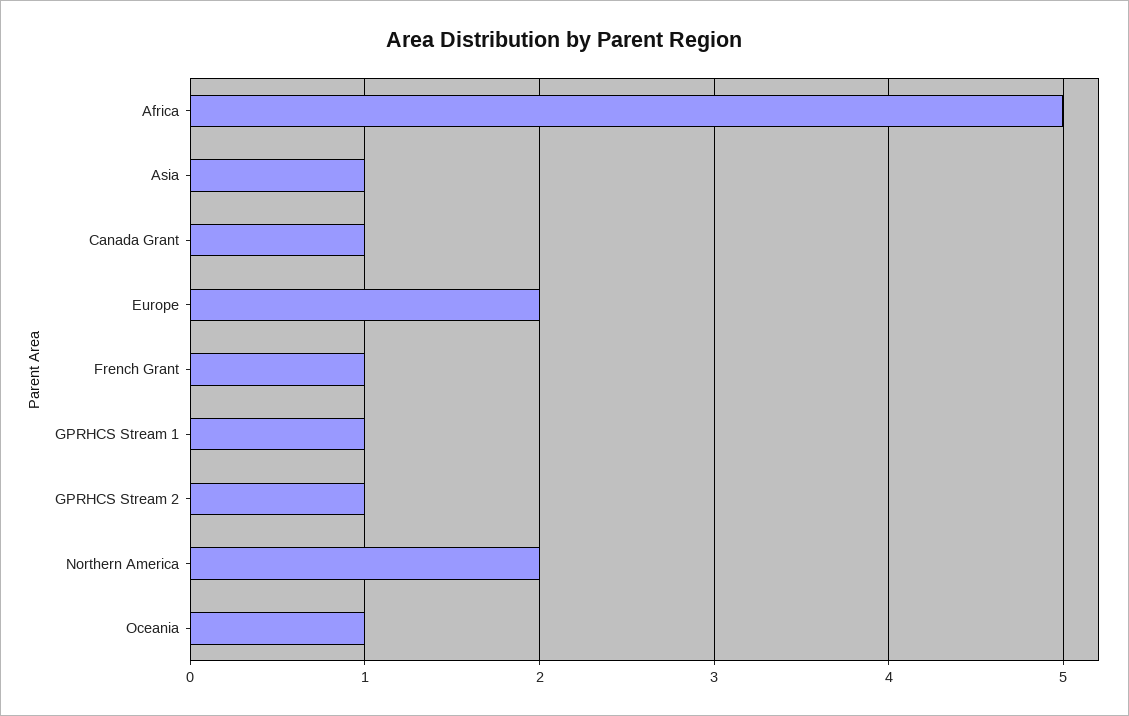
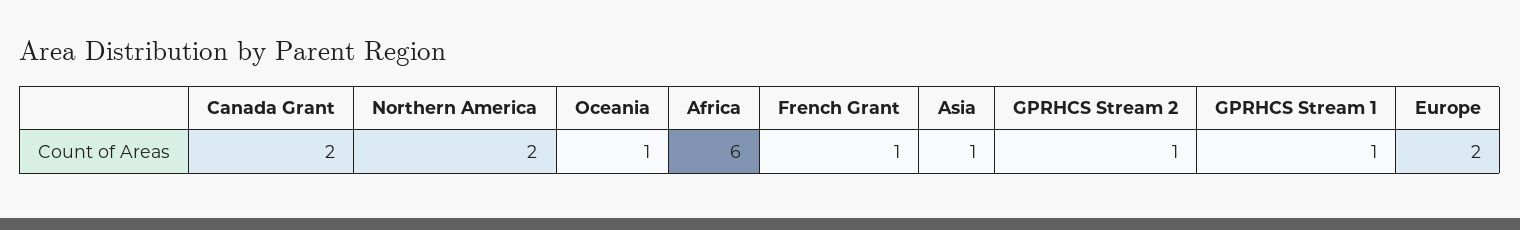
Africa: 5 -> 6
Canada Grant: 1 -> 2

